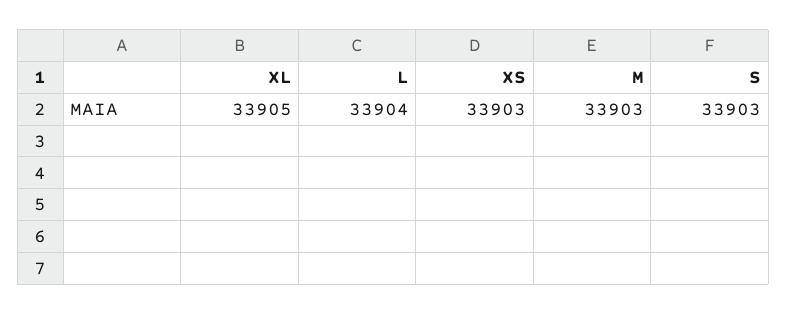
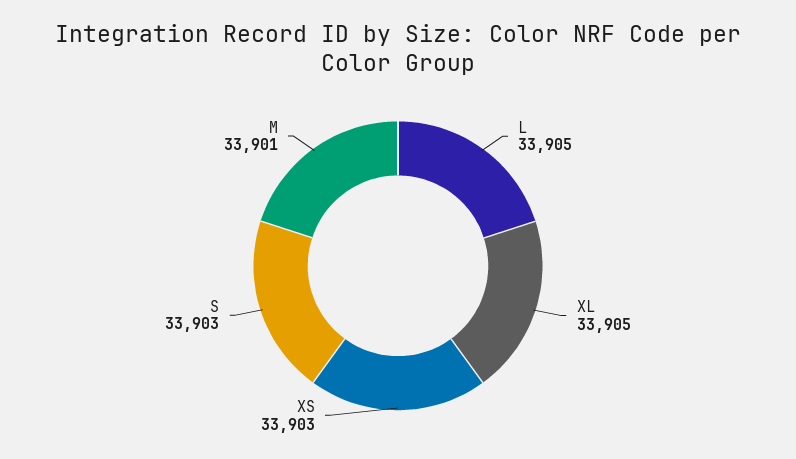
L: 33904 -> 33905
M: 33903 -> 33901

